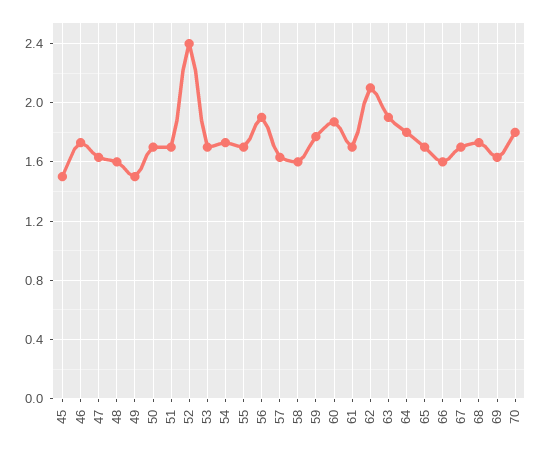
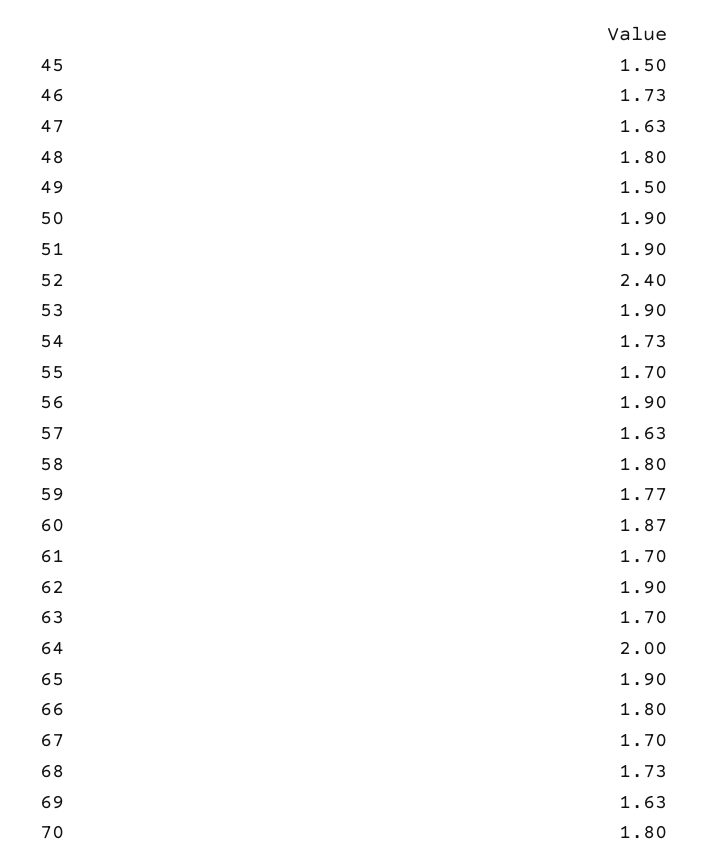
48: 1.6 -> 1.8
50: 1.7 -> 1.9
51: 1.7 -> 1.9
53: 1.7 -> 1.9
58: 1.6 -> 1.8
62: 2.1 -> 1.9
63: 1.9 -> 1.7
64: 1.8 -> 2
65: 1.7 -> 1.9
66: 1.6 -> 1.8

